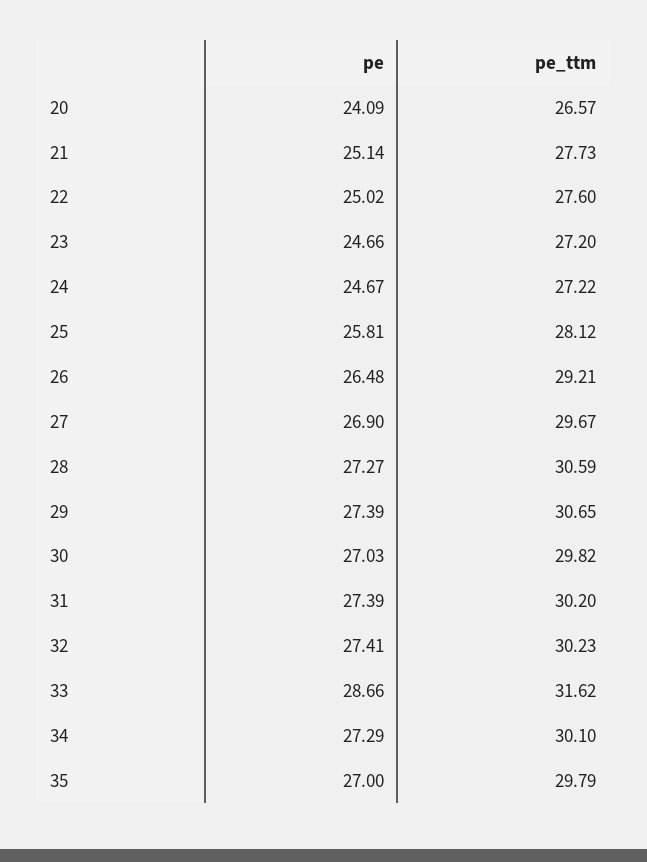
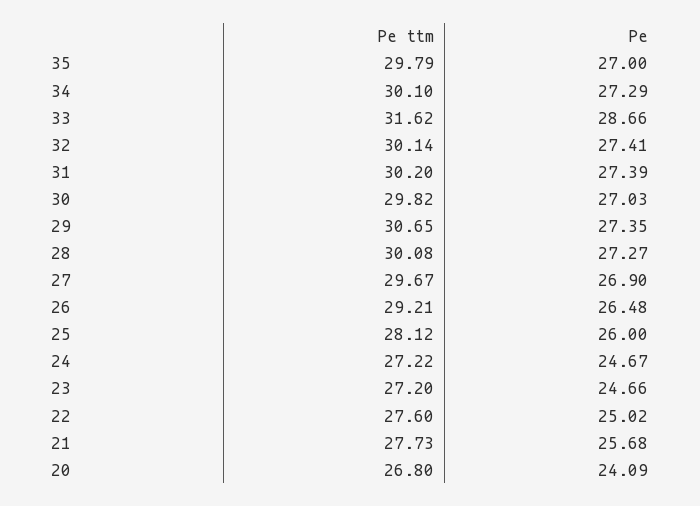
pe_ttm, 20: 26.57 -> 26.8
pe, 21: 25.14 -> 25.68
pe, 25: 25.81 -> 26
pe_ttm, 28: 30.59 -> 30.08
pe, 29: 27.39 -> 27.35
pe_ttm, 32: 30.23 -> 30.14

